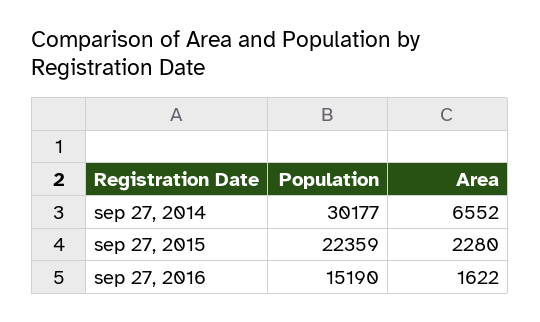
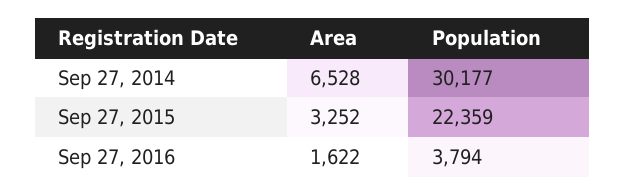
Area, sep 27, 2014: 6552 -> 6528
Area, sep 27, 2015: 2280 -> 3252
Population, sep 27, 2016: 15190 -> 3794

